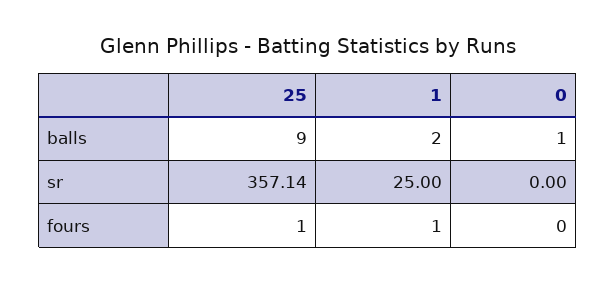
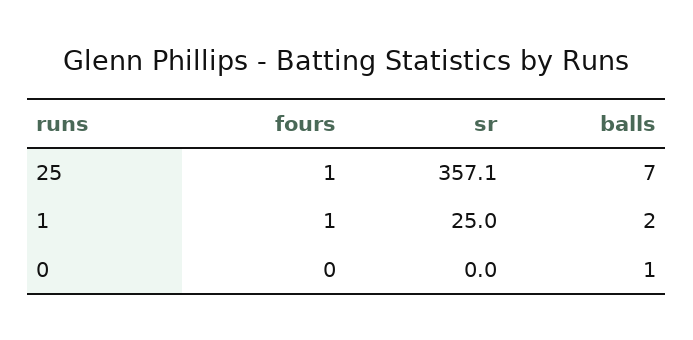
25, balls: 9 -> 7

